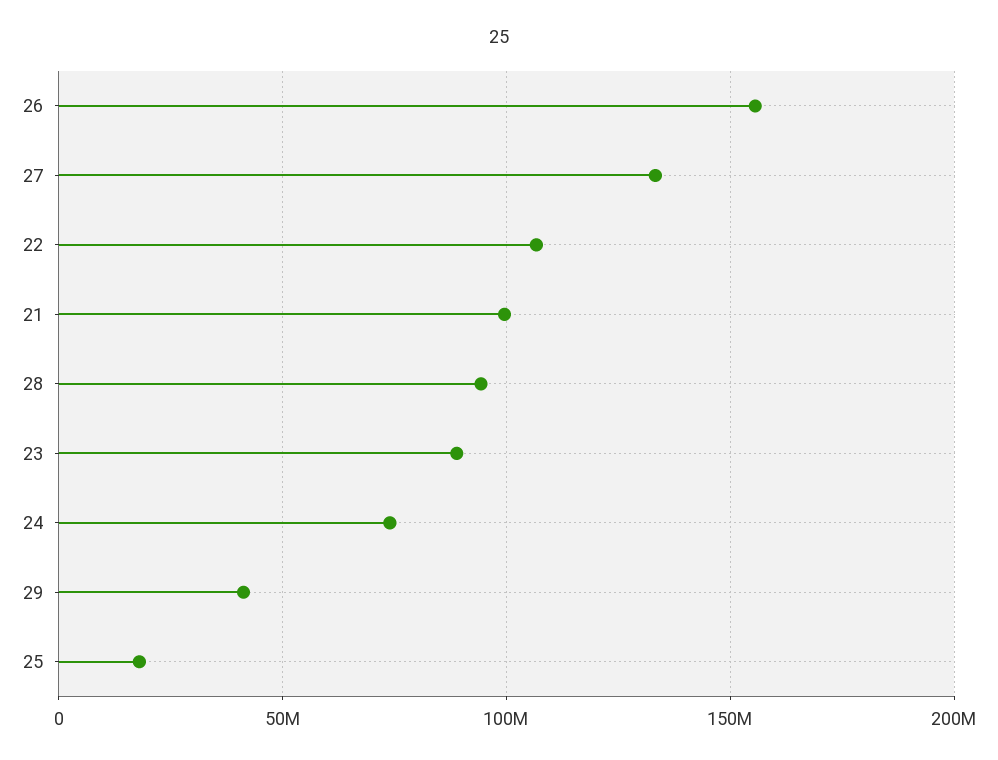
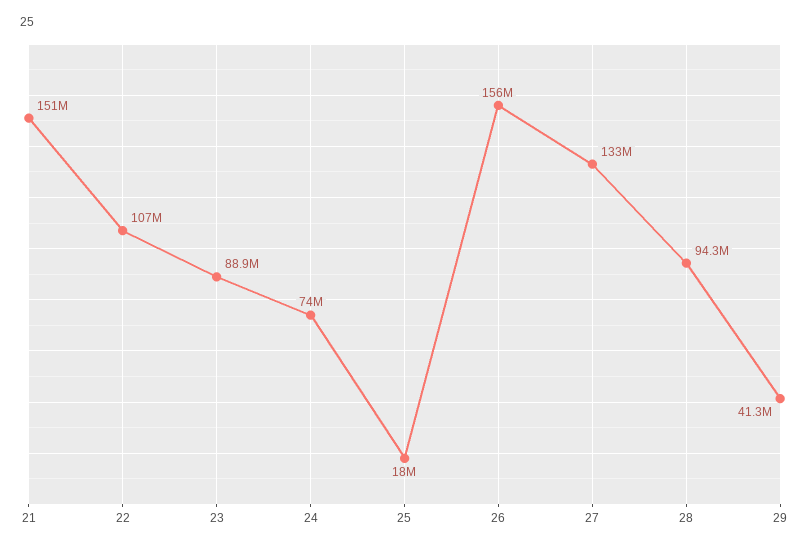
21: 100000000 -> 151000000

